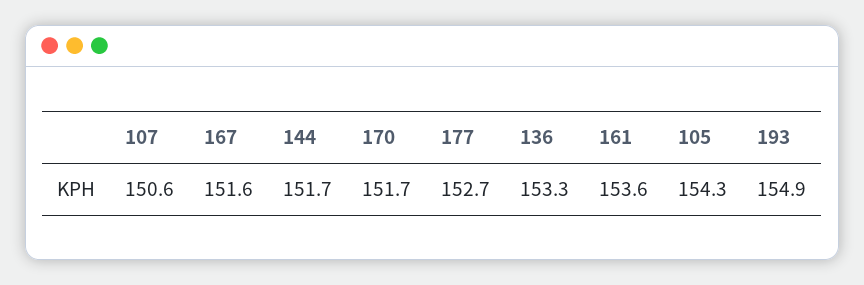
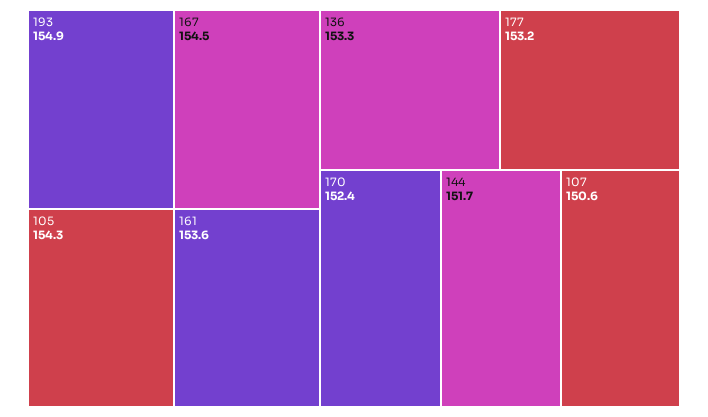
167: 151.6 -> 154.5
170: 151.7 -> 152.4
177: 152.7 -> 153.2

